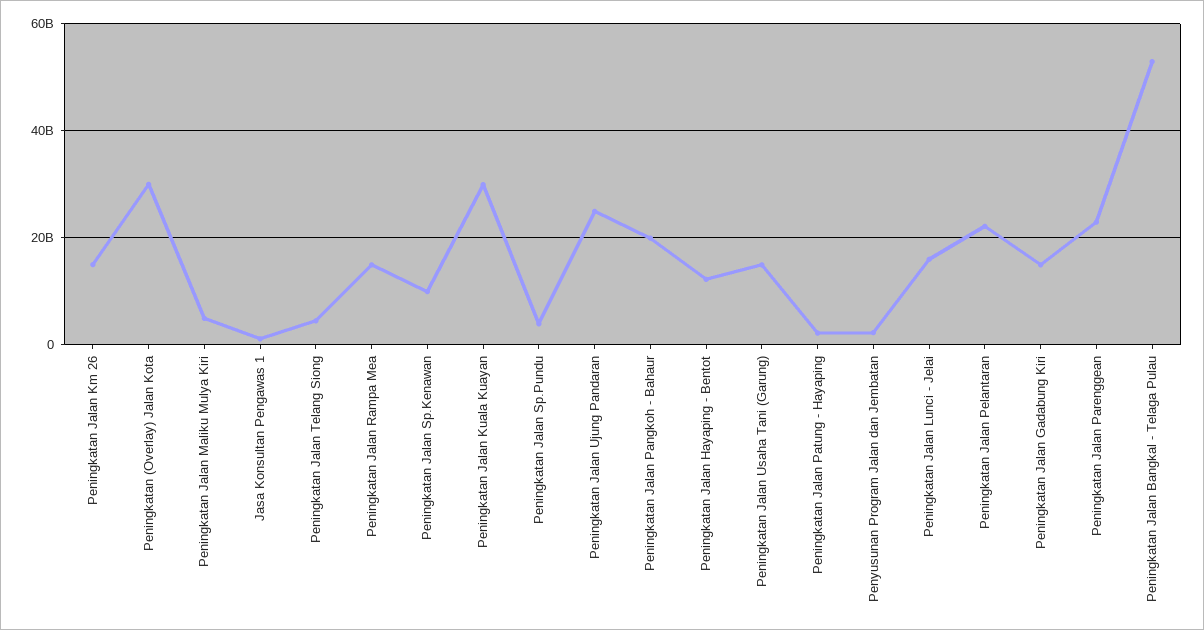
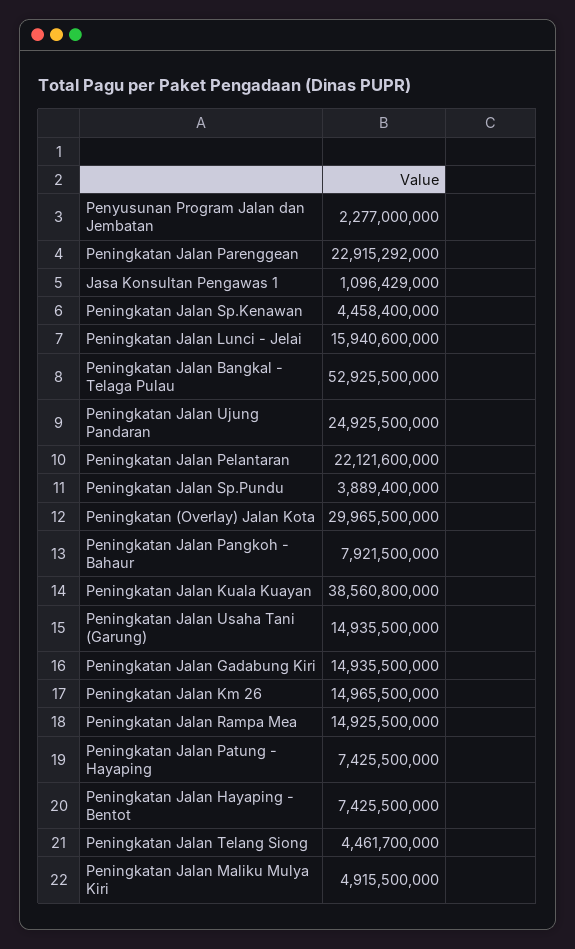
Peningkatan Jalan Sp.Kenawan: 10000000000 -> 4458400000
Peningkatan Jalan Kuala Kuayan: 30000000000 -> 38560800000
Peningkatan Jalan Pangkoh - Bahaur: 20000000000 -> 7921500000
Peningkatan Jalan Hayaping - Bentot: 12000000000 -> 7425500000
Peningkatan Jalan Patung - Hayaping: 2000000000 -> 7425500000

